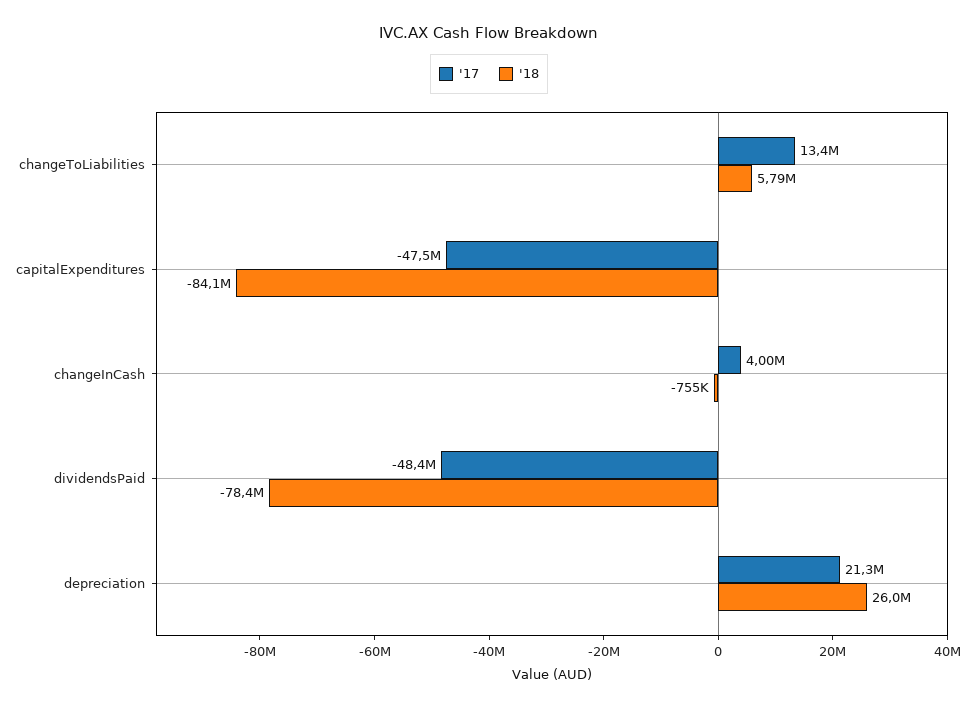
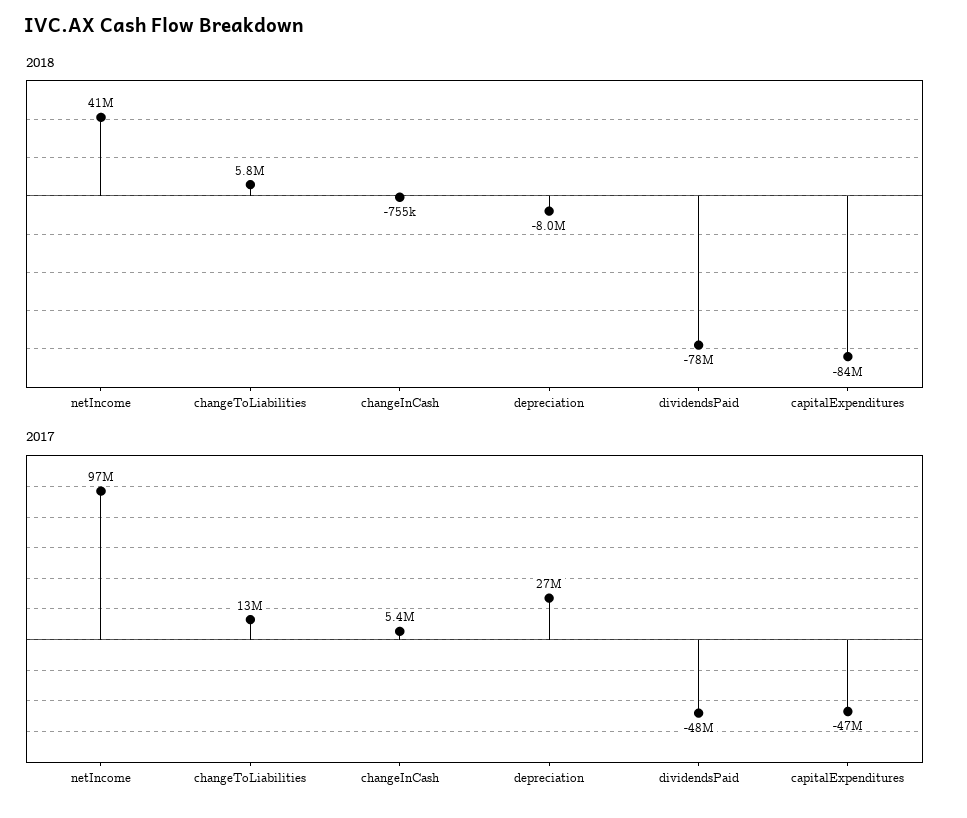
'17, changeInCash: 4000000 -> 5400000
'17, depreciation: 21300000 -> 27000000
'18, depreciation: 26000000 -> -8000000
'18, netIncome: none -> 41000000
'17, netIncome: none -> 97000000

